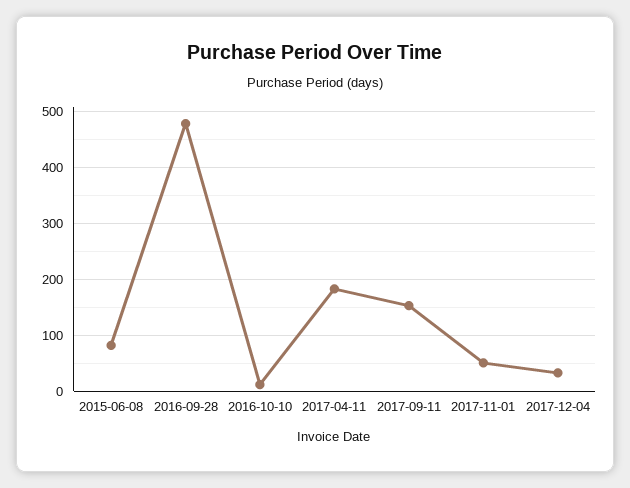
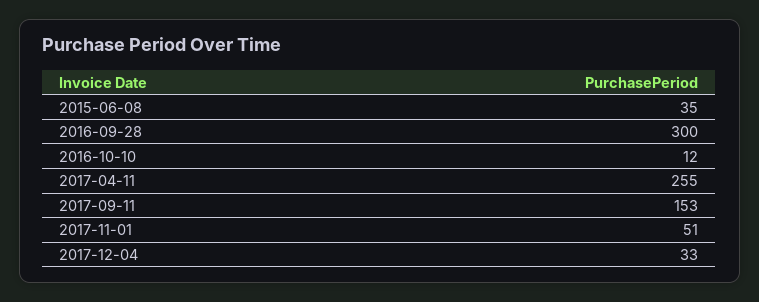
2015-06-08: 80 -> 35
2016-09-28: 480 -> 300
2017-04-11: 180 -> 255

